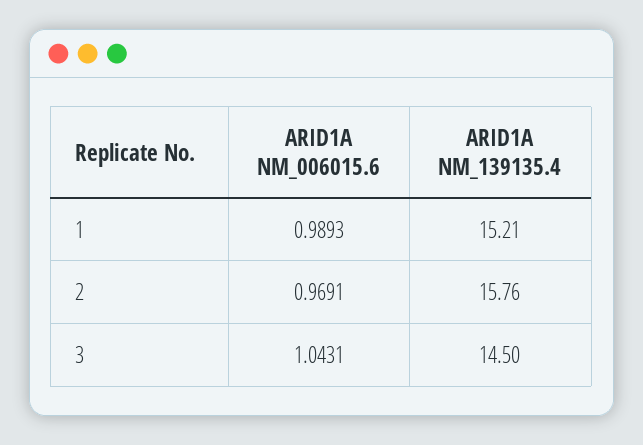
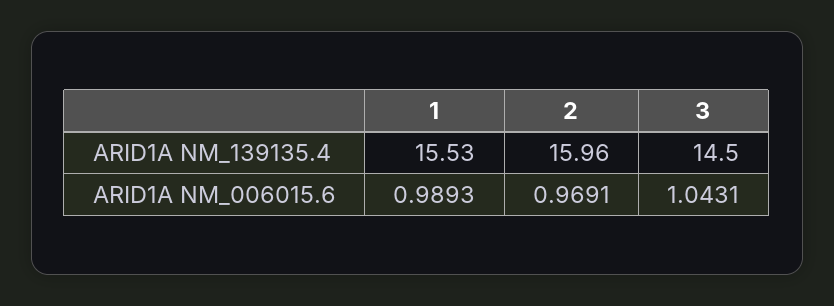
ARID1A NM_139135.4, 1: 15.21 -> 15.53
ARID1A NM_139135.4, 2: 15.76 -> 15.96

